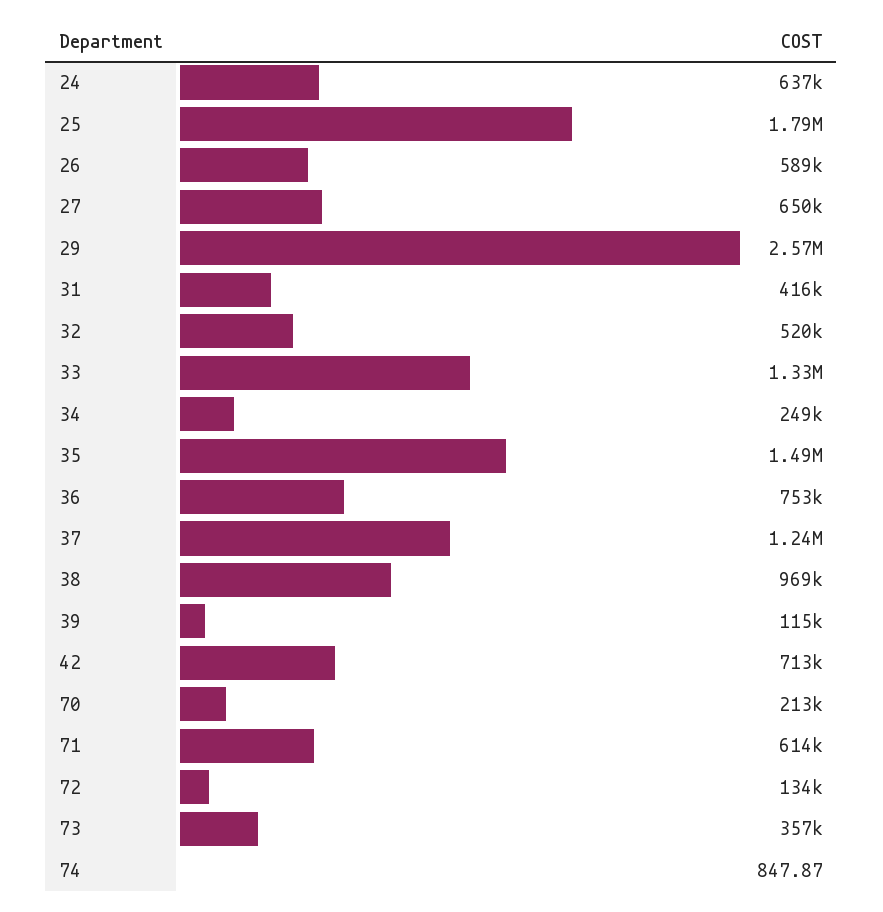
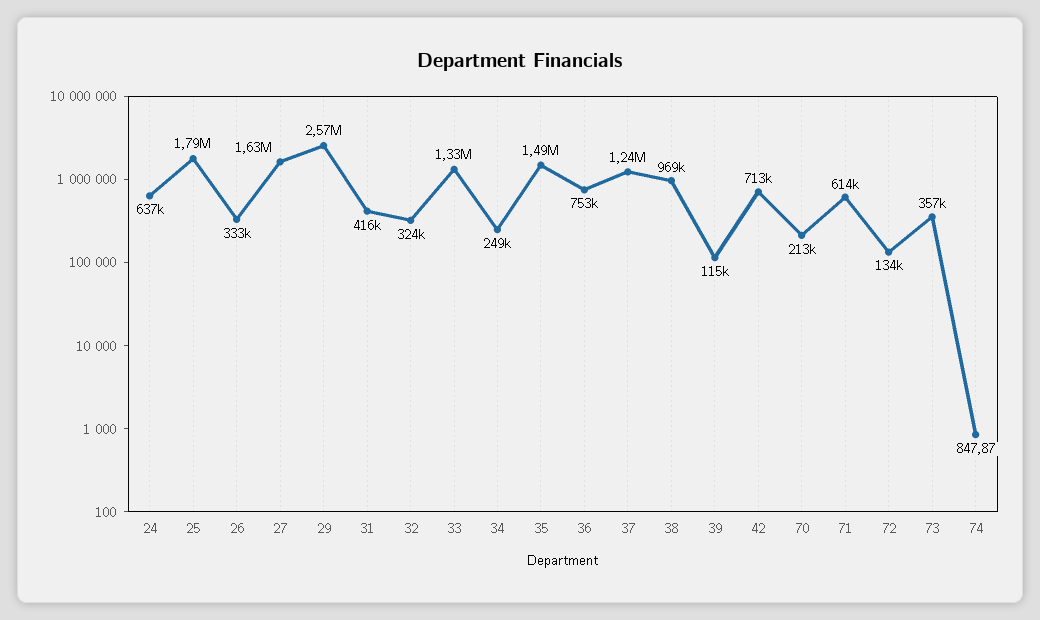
26: 589000 -> 333000
27: 650000 -> 1630000
32: 520000 -> 324000

